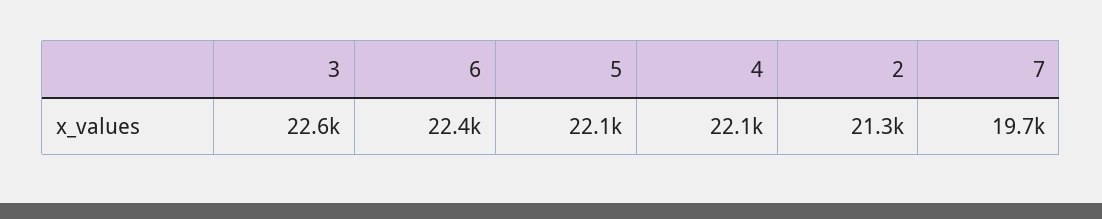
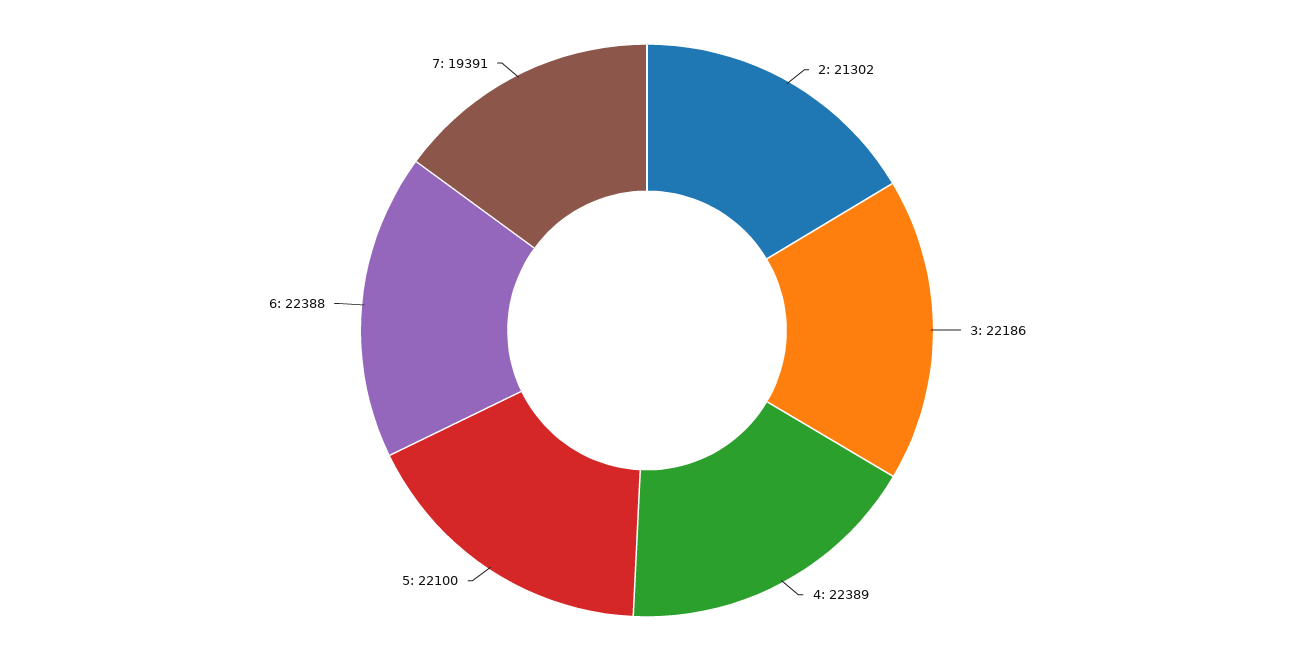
3: 22600 -> 22186
4: 22100 -> 22389
7: 19700 -> 19391

